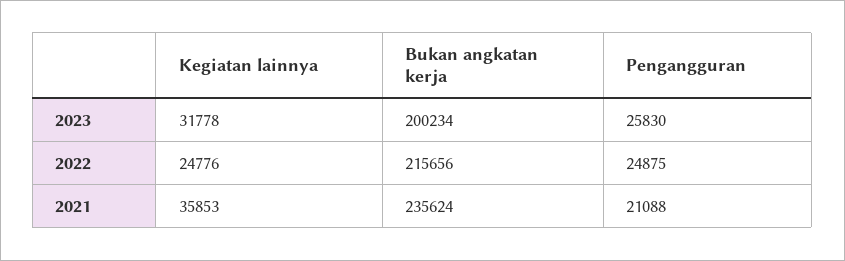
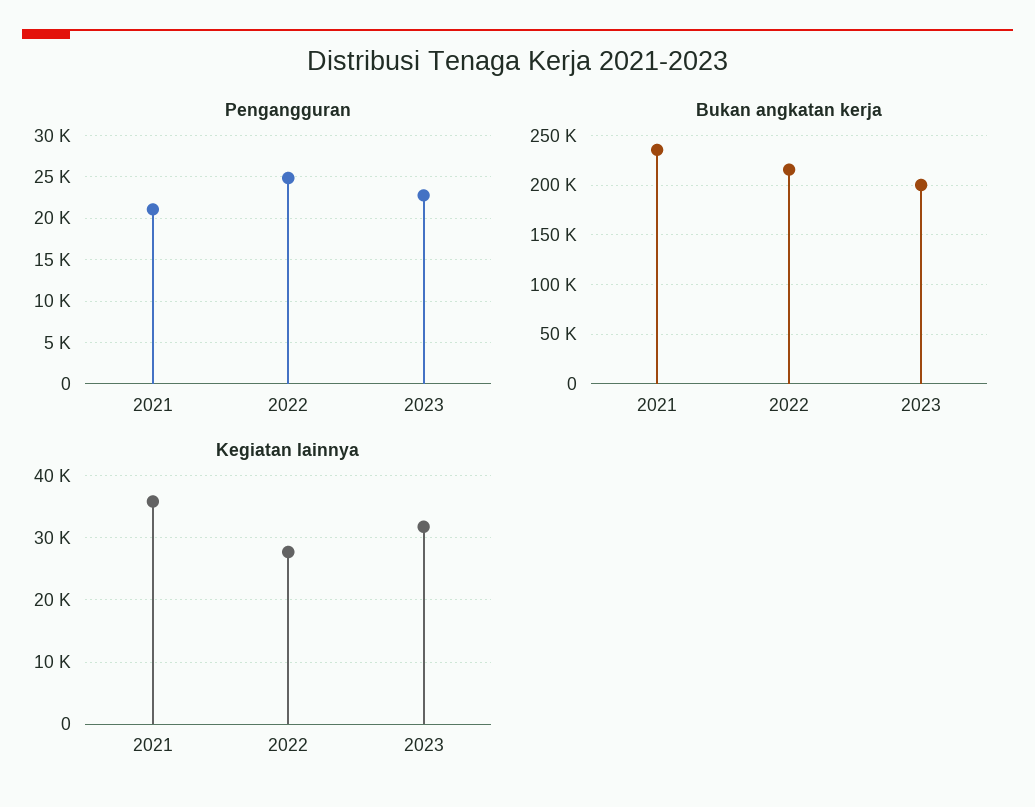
Pengangguran, 2023: 25830 -> 23000
Kegiatan lainnya, 2022: 24776 -> 28000

